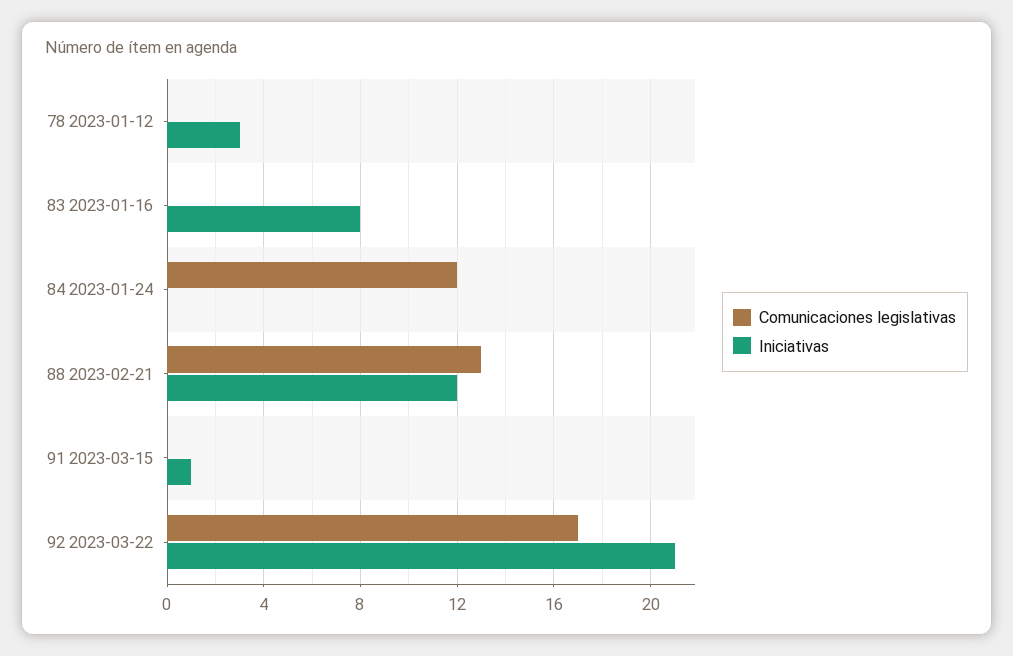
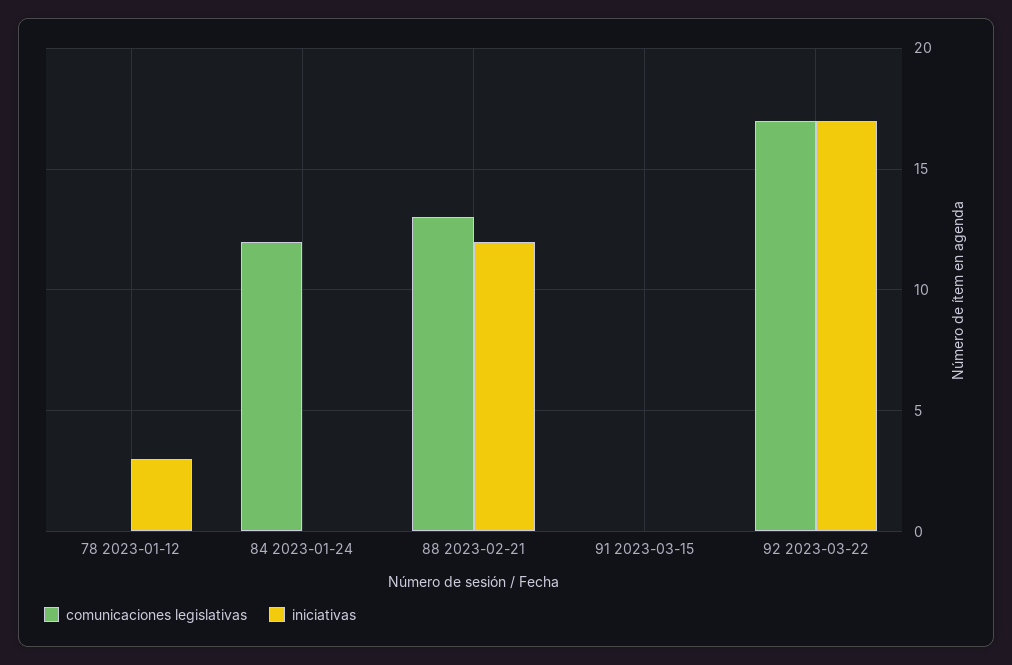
Comunicaciones legislativas, 83 2023-01-16: 0 -> none
Iniciativas, 83 2023-01-16: 8 -> none
Iniciativas, 91 2023-03-15: 1 -> 0
Iniciativas, 92 2023-03-22: 21 -> 17

